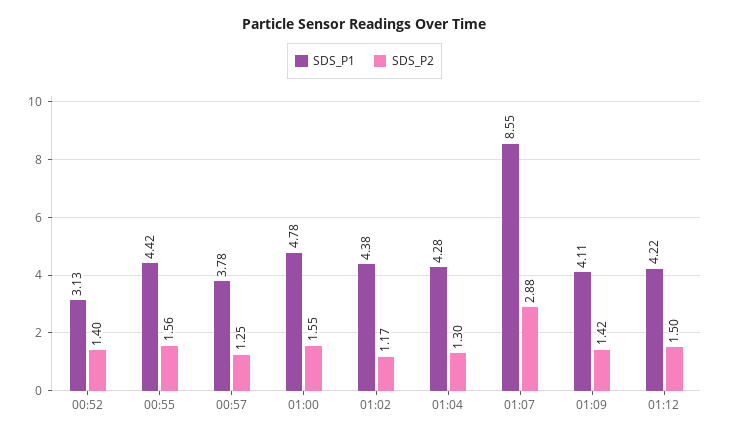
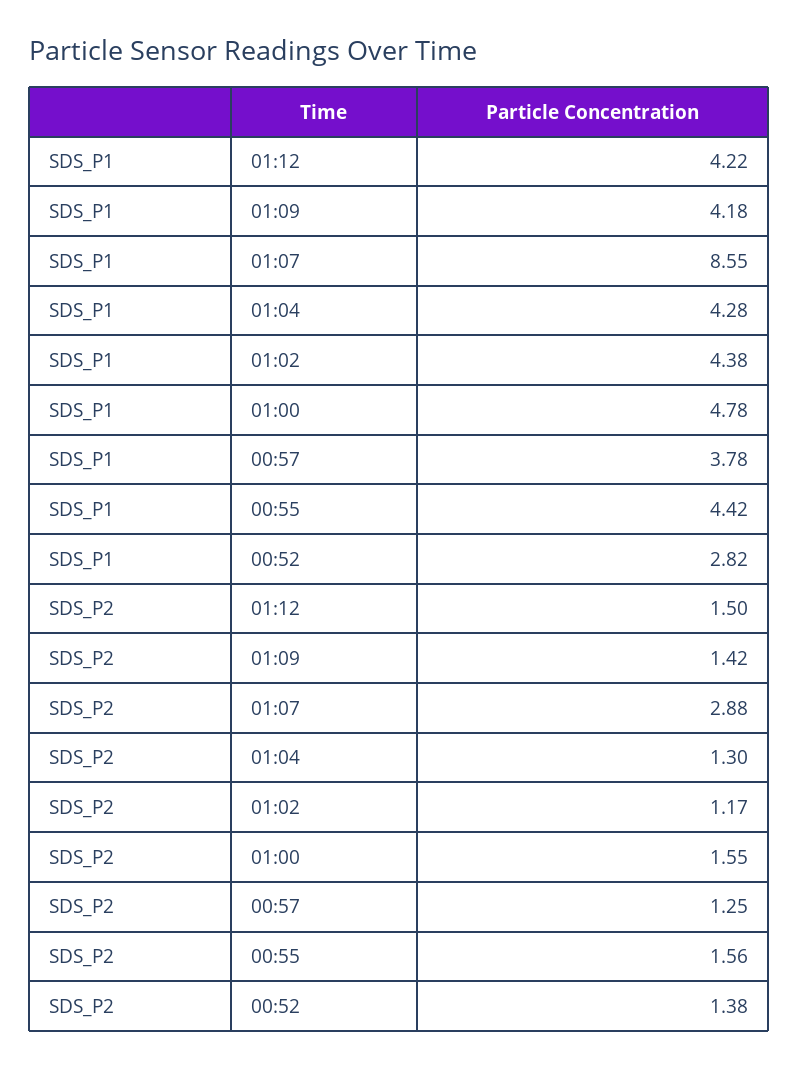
SDS_P1, 00:52: 3.13 -> 2.82
SDS_P2, 00:52: 1.4 -> 1.38
SDS_P1, 01:09: 4.11 -> 4.18

